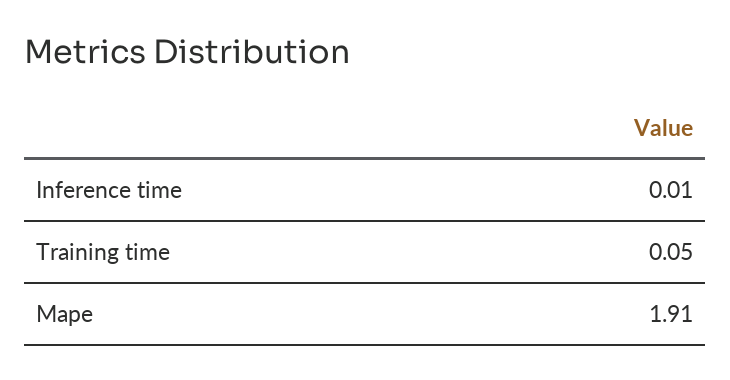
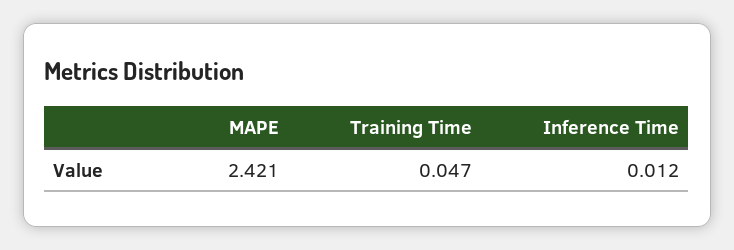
Mape: 1.91 -> 2.421

